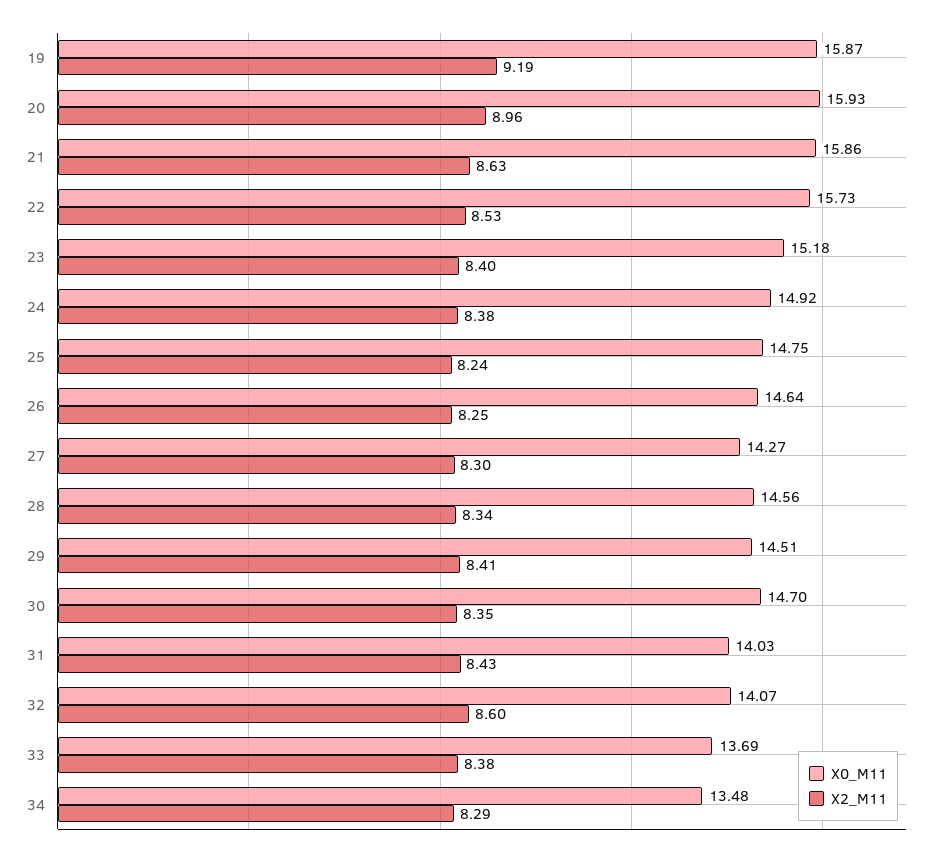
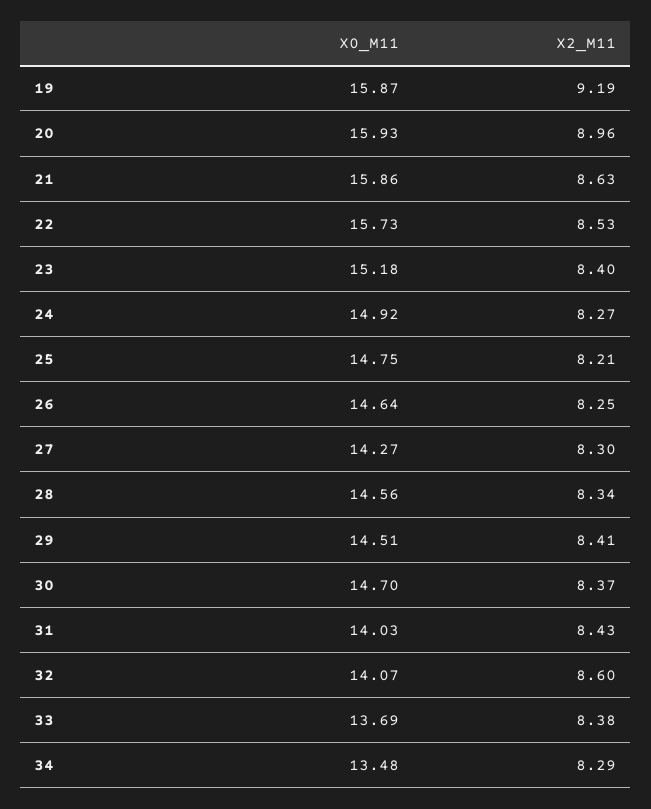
X2_M11, 24: 8.38 -> 8.27
X2_M11, 25: 8.24 -> 8.21
X2_M11, 30: 8.35 -> 8.37

